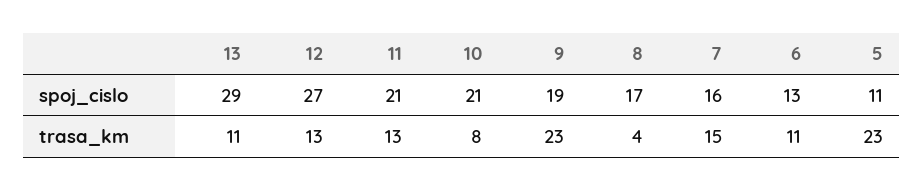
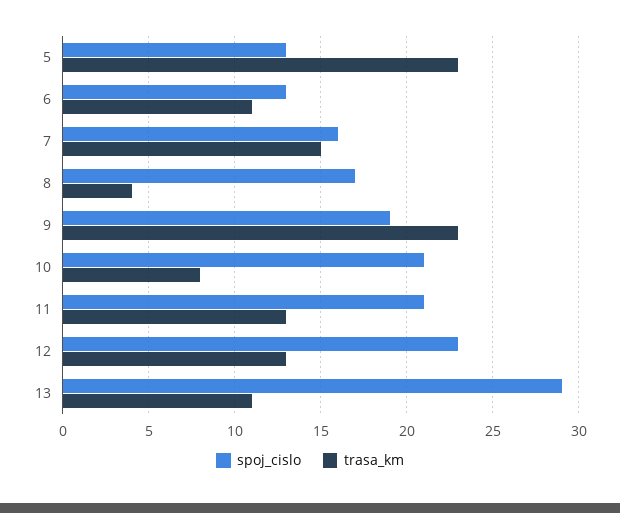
spoj_cislo, 12: 27 -> 23
spoj_cislo, 5: 11 -> 13

